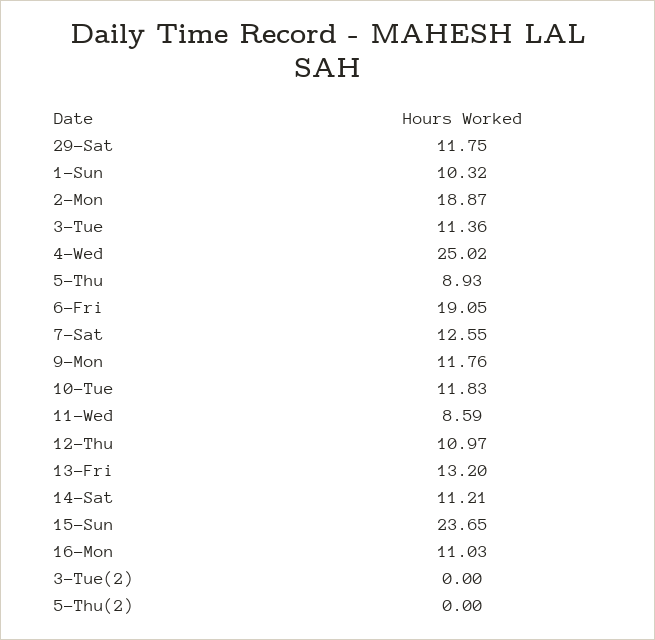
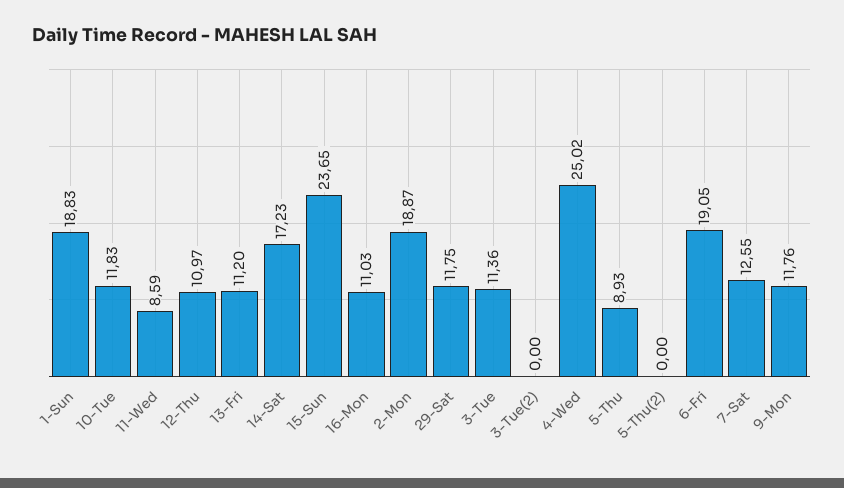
1-Sun: 10.32 -> 18.83
13-Fri: 13.2 -> 11.2
14-Sat: 11.21 -> 17.23

